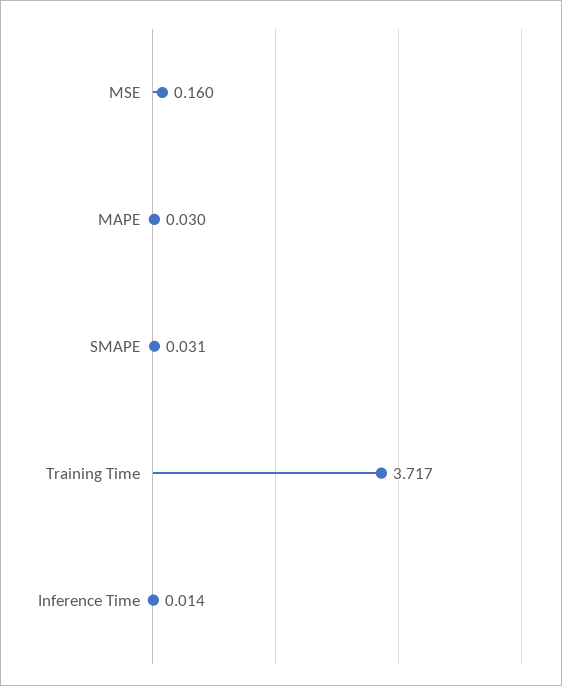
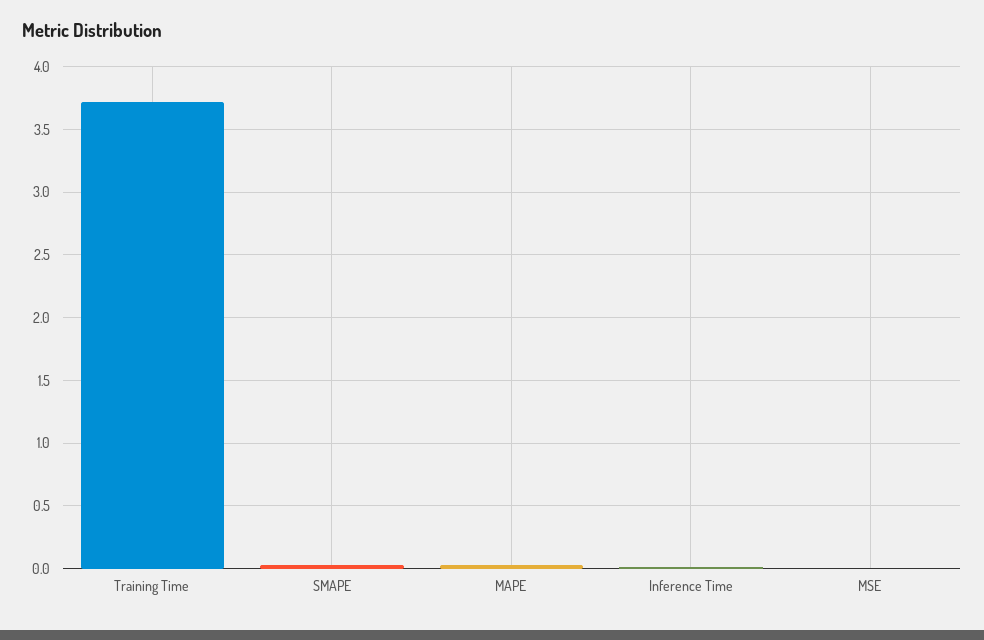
MSE: 0.16 -> 0

